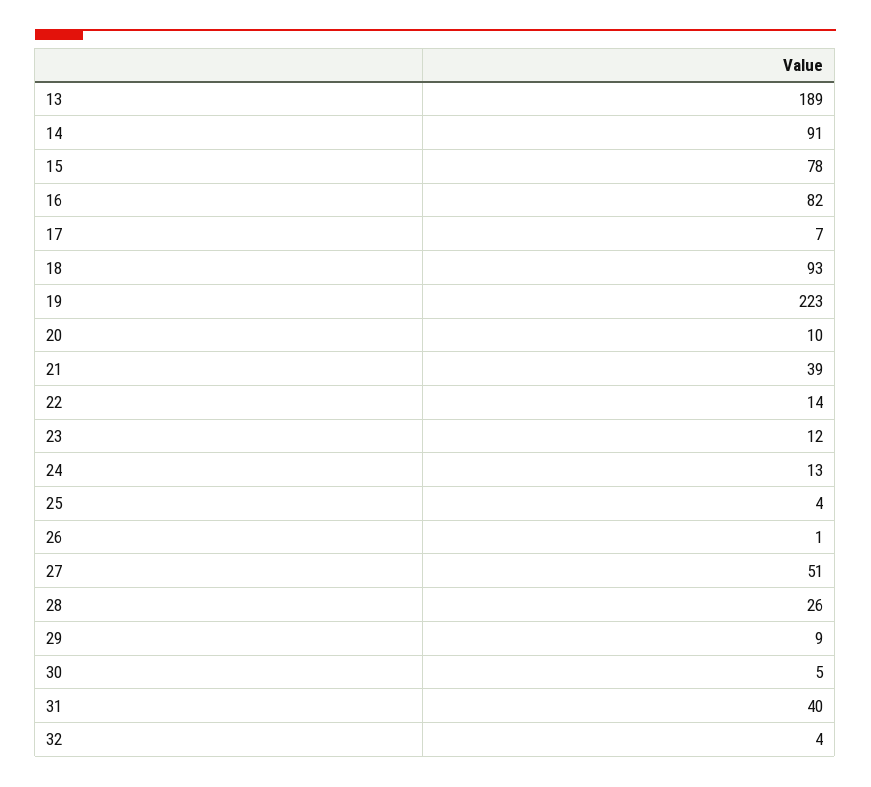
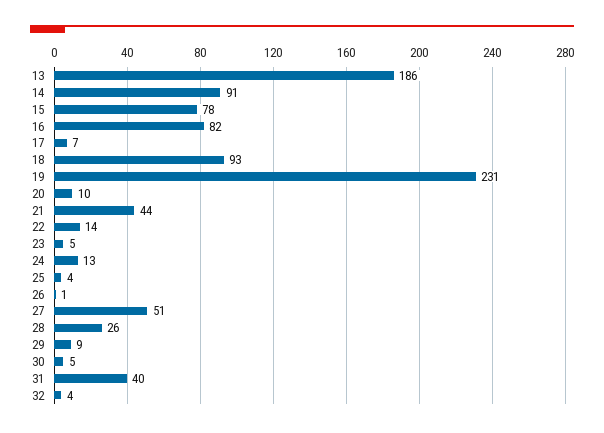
13: 189 -> 186
19: 223 -> 231
21: 39 -> 44
23: 12 -> 5

